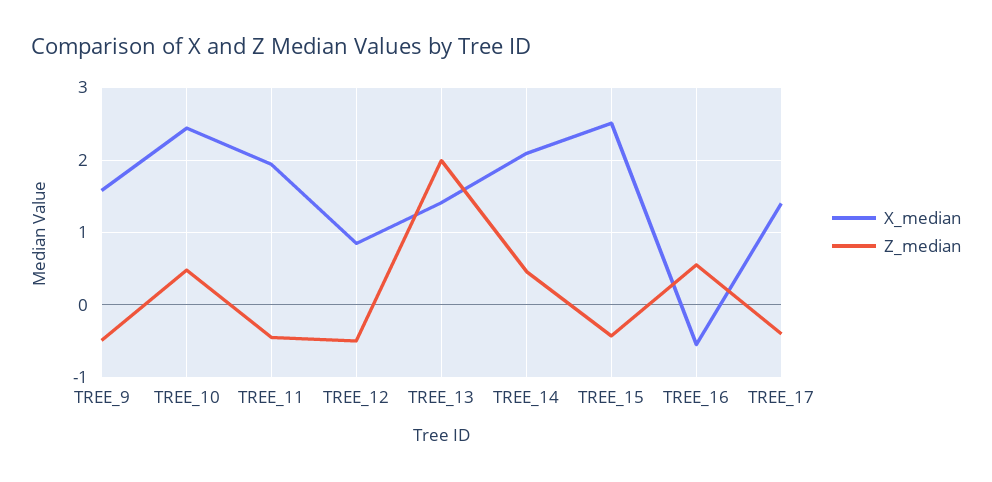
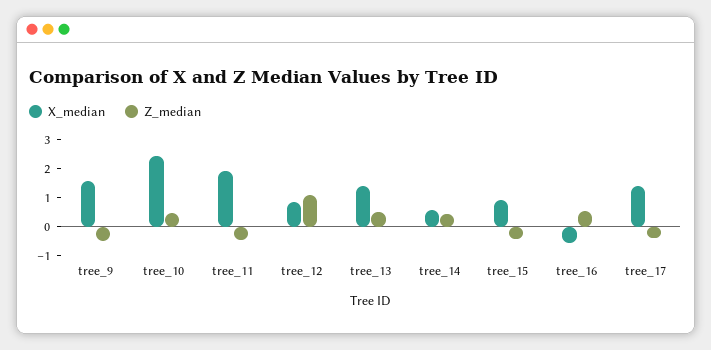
Z_median, TREE_12: -0.5 -> 1
Z_median, TREE_13: 2 -> 0.5
X_median, TREE_14: 2.1 -> 0.5
X_median, TREE_15: 2.5 -> 1

